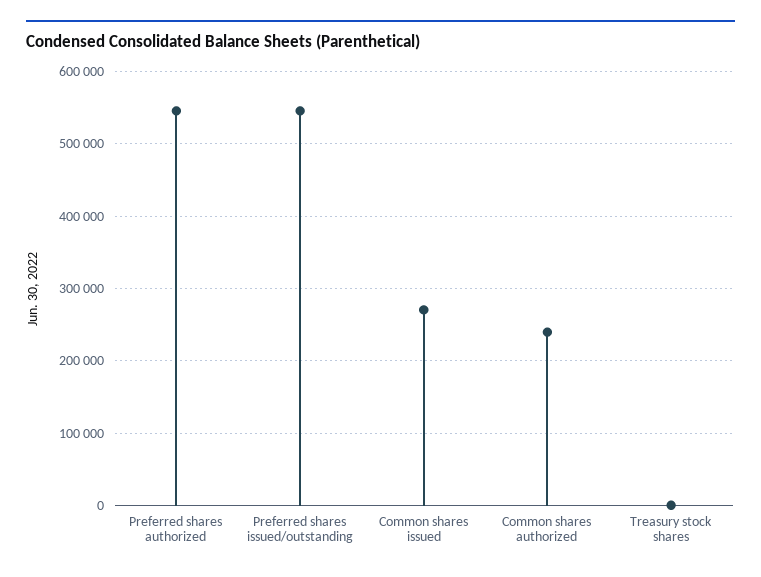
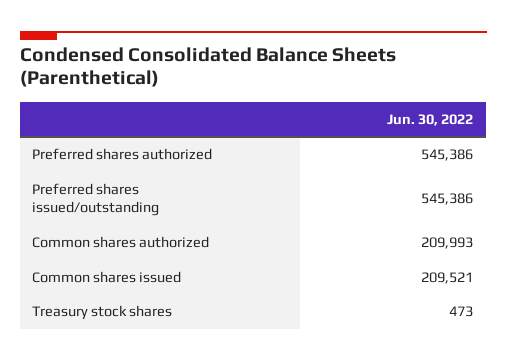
Common shares issued: 270000 -> 209521
Common shares authorized: 240000 -> 209993

